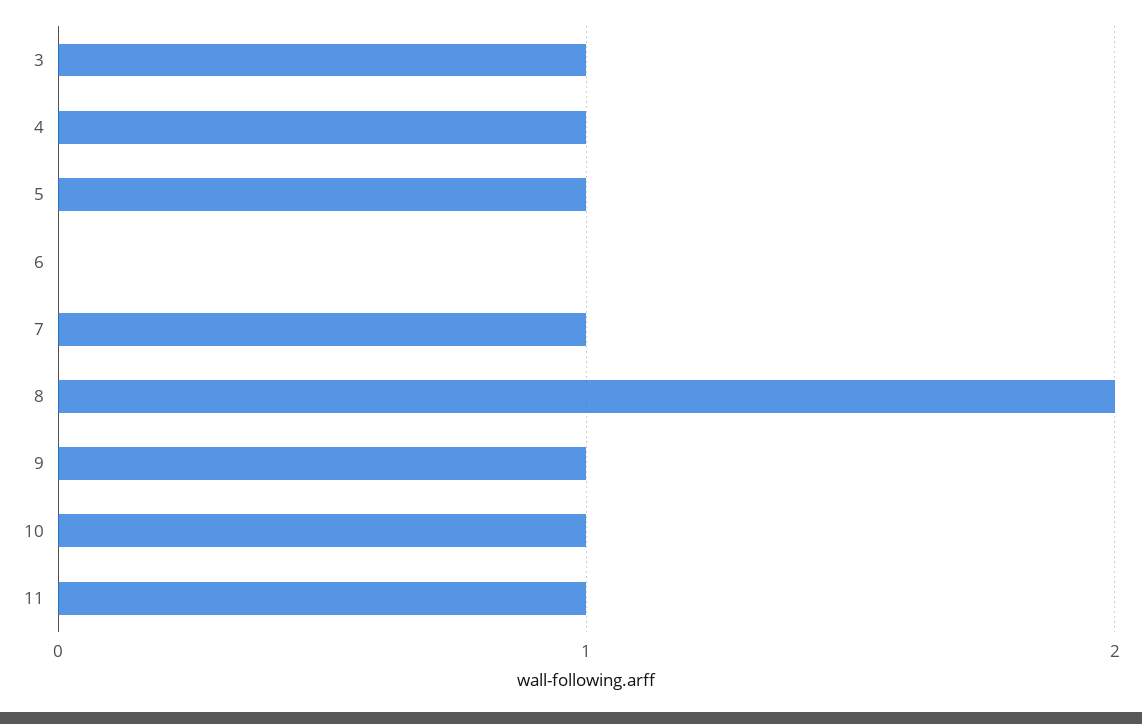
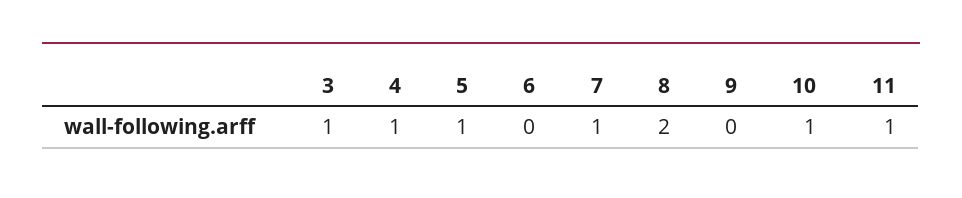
9: 1 -> 0

